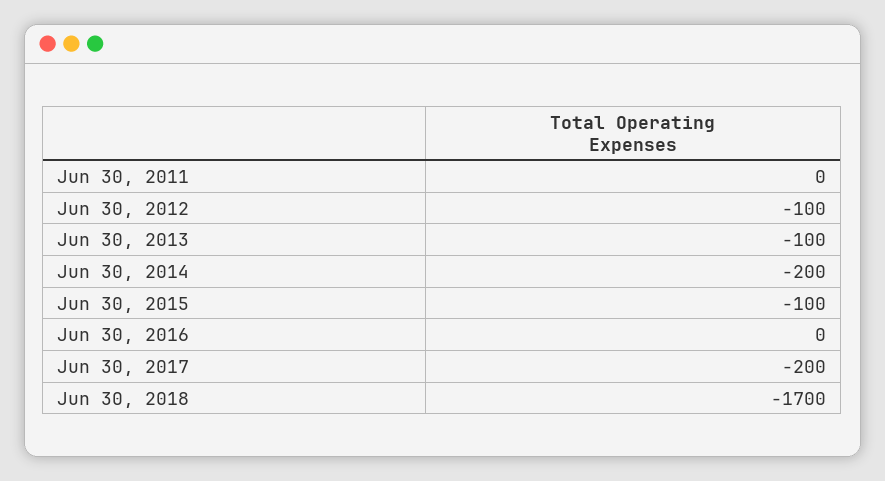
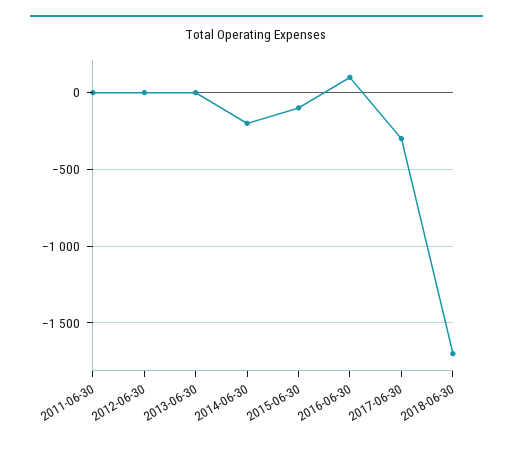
Jun 30, 2012: -100 -> 0
Jun 30, 2013: -100 -> 0
Jun 30, 2016: 0 -> 100
Jun 30, 2017: -200 -> -300

